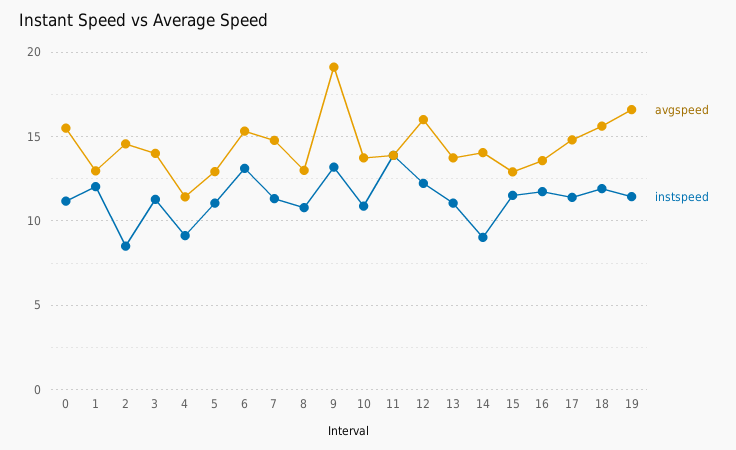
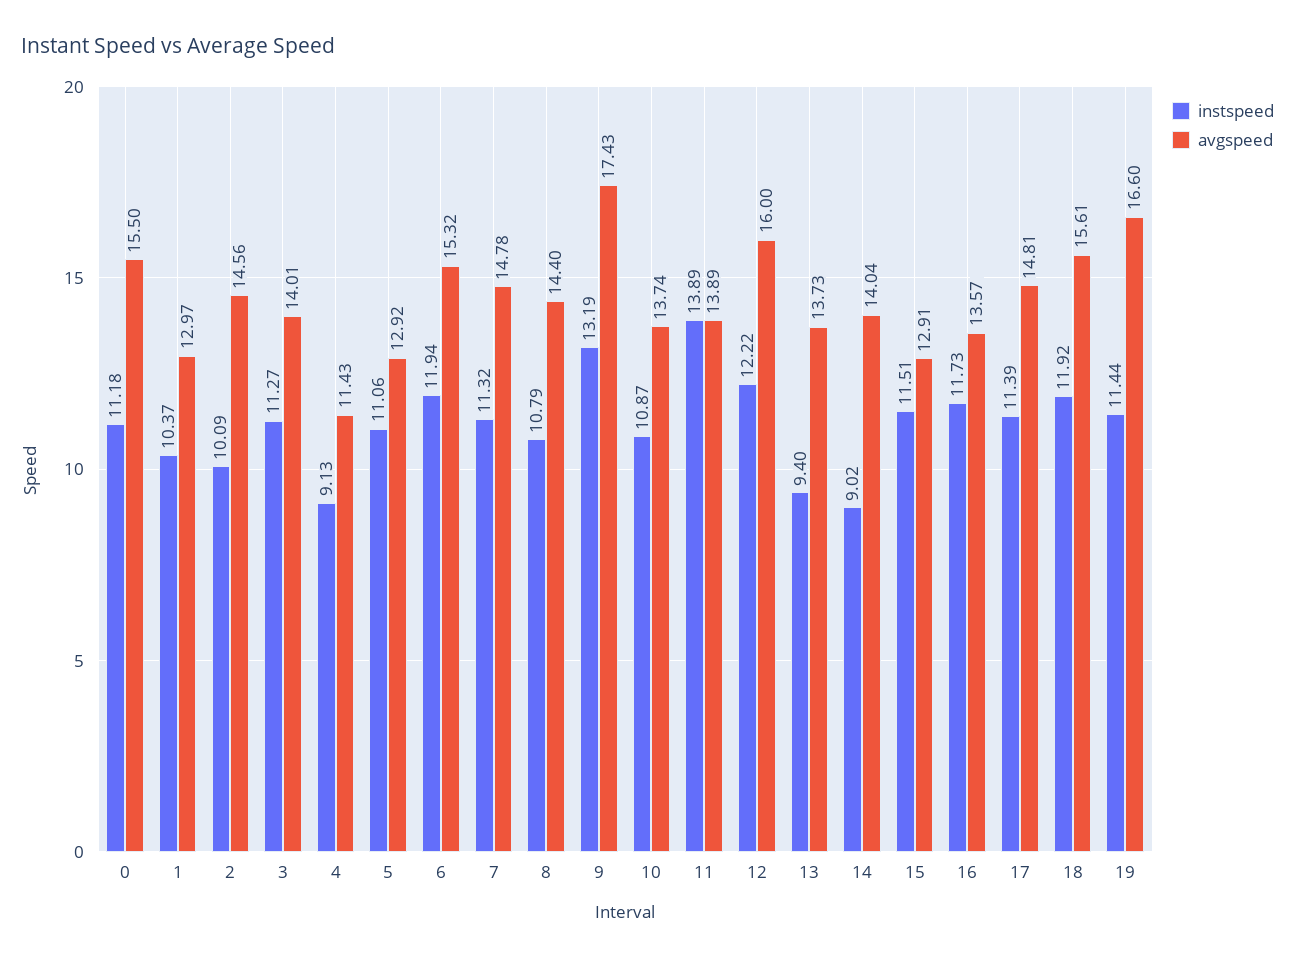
instspeed, 1: 12 -> 10.37
instspeed, 2: 8.5 -> 10.09
instspeed, 6: 13 -> 11.94
avgspeed, 8: 13 -> 14.4
avgspeed, 9: 19 -> 17.43
instspeed, 13: 11 -> 9.4

